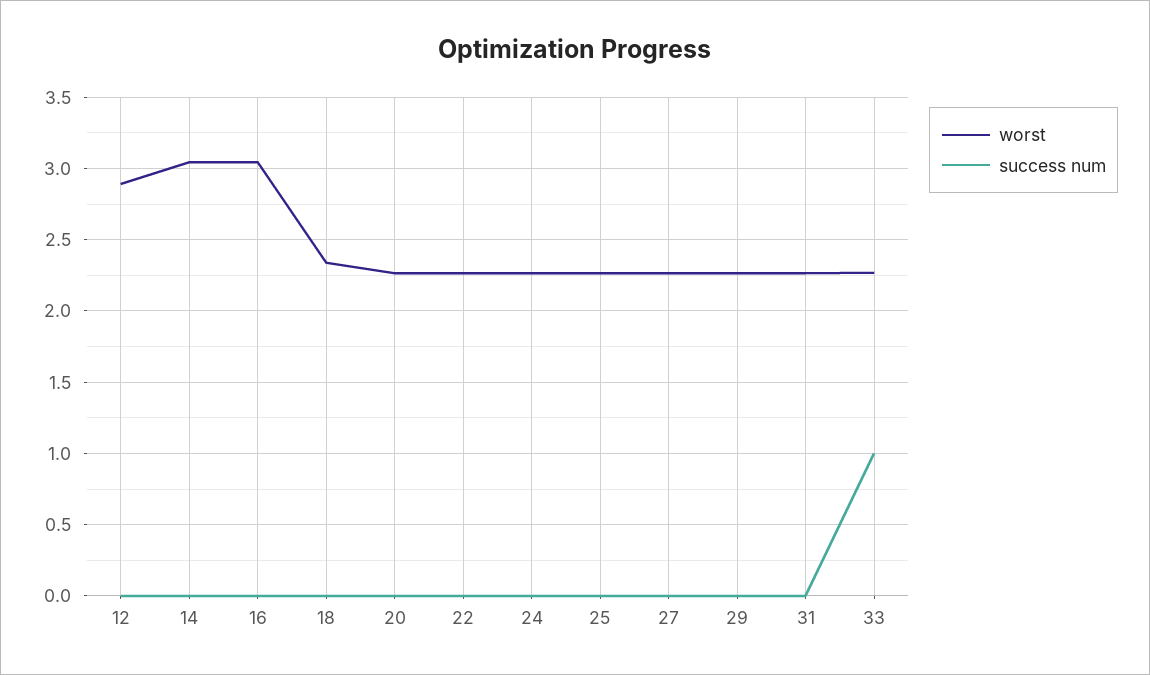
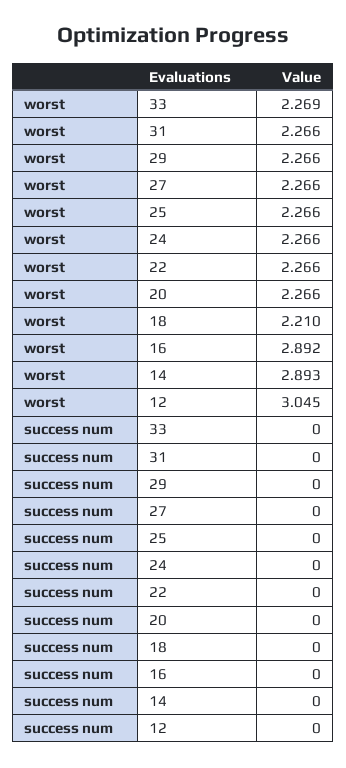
worst, 12: 2.9 -> 3.045
worst, 14: 3.05 -> 2.893
worst, 16: 3.05 -> 2.892
worst, 18: 2.35 -> 2.21
success num, 33: 1 -> 0

